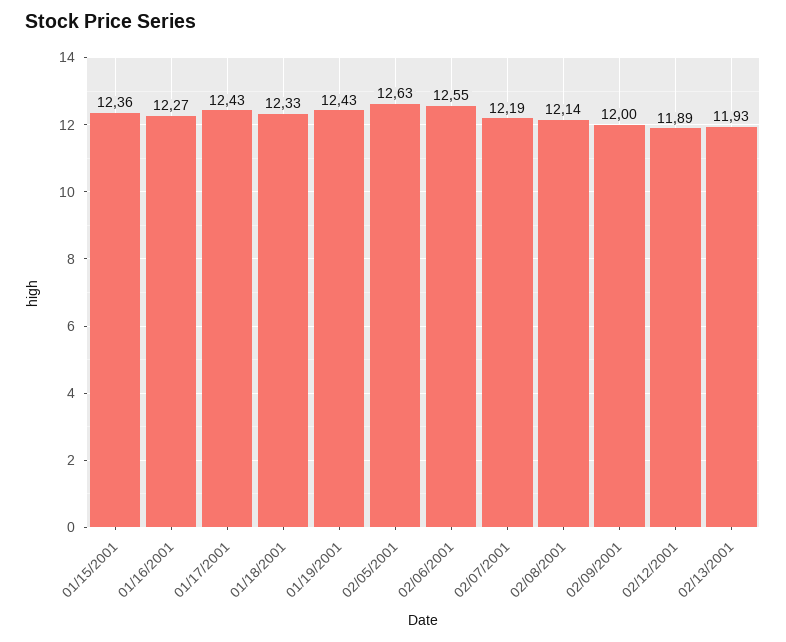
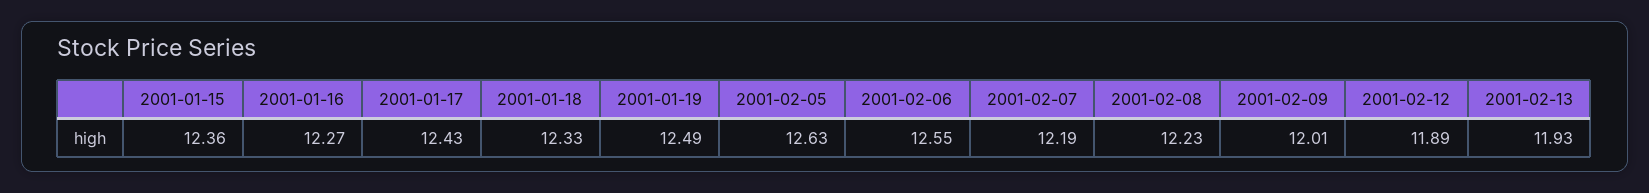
01/19/2001: 12.43 -> 12.49
02/08/2001: 12.14 -> 12.23
02/09/2001: 12 -> 12.01

